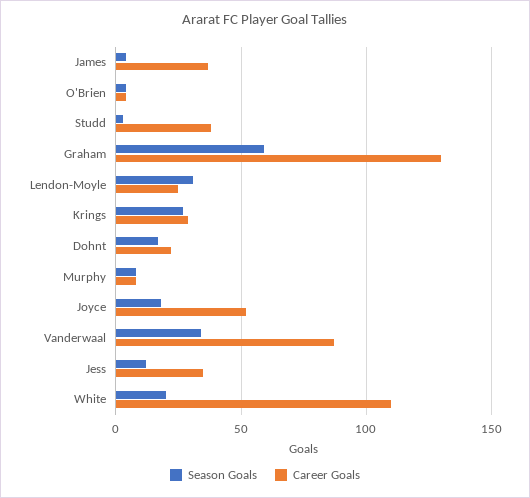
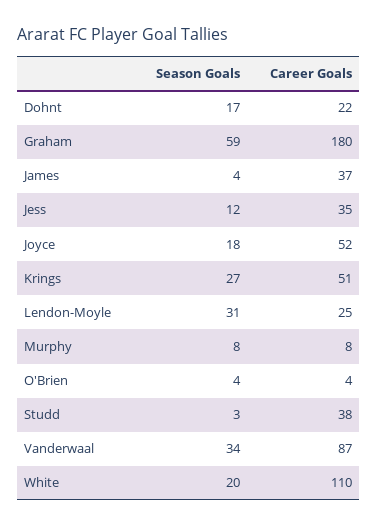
Career Goals, Graham: 130 -> 180
Career Goals, Krings: 30 -> 51

